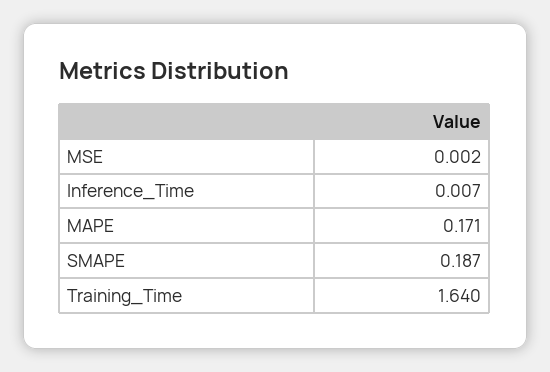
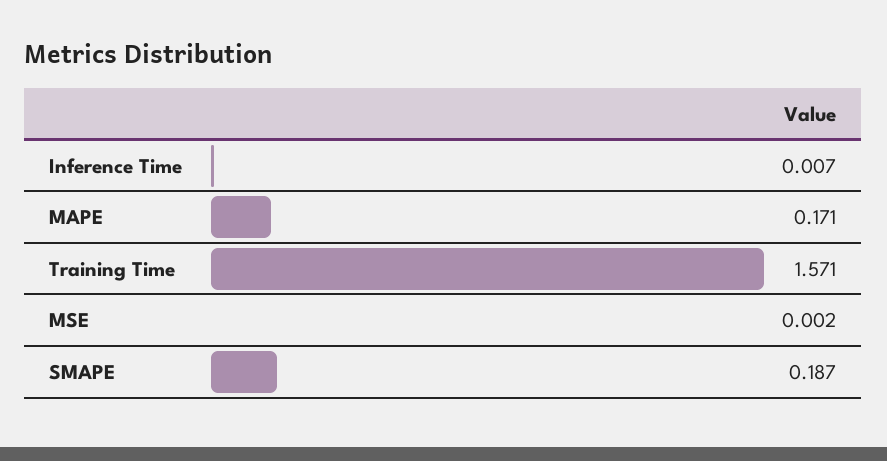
Training_Time: 1.64 -> 1.571

